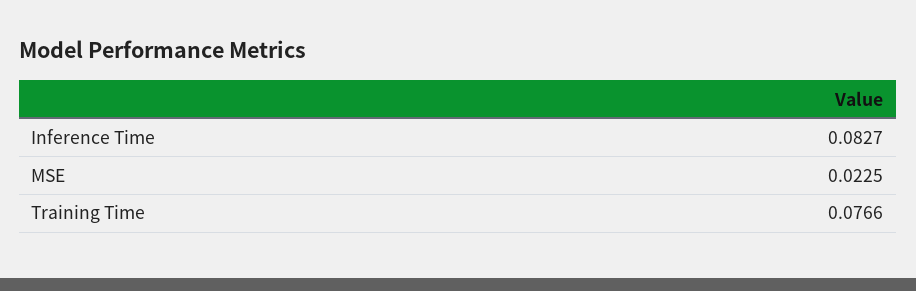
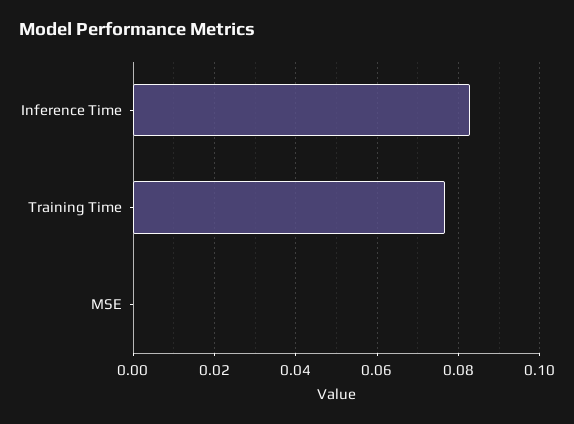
MSE: 0.0225 -> 0

